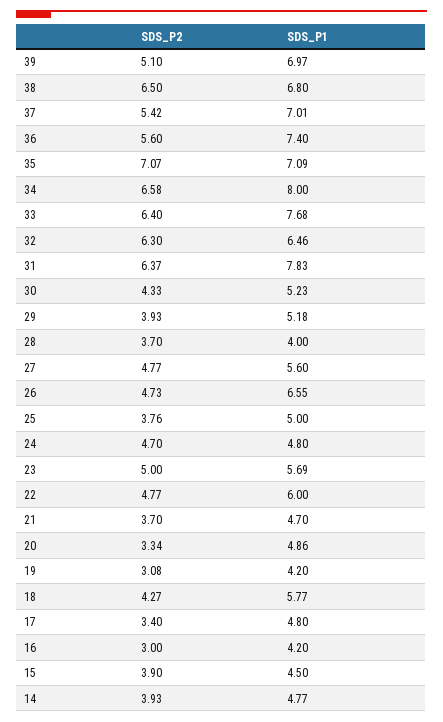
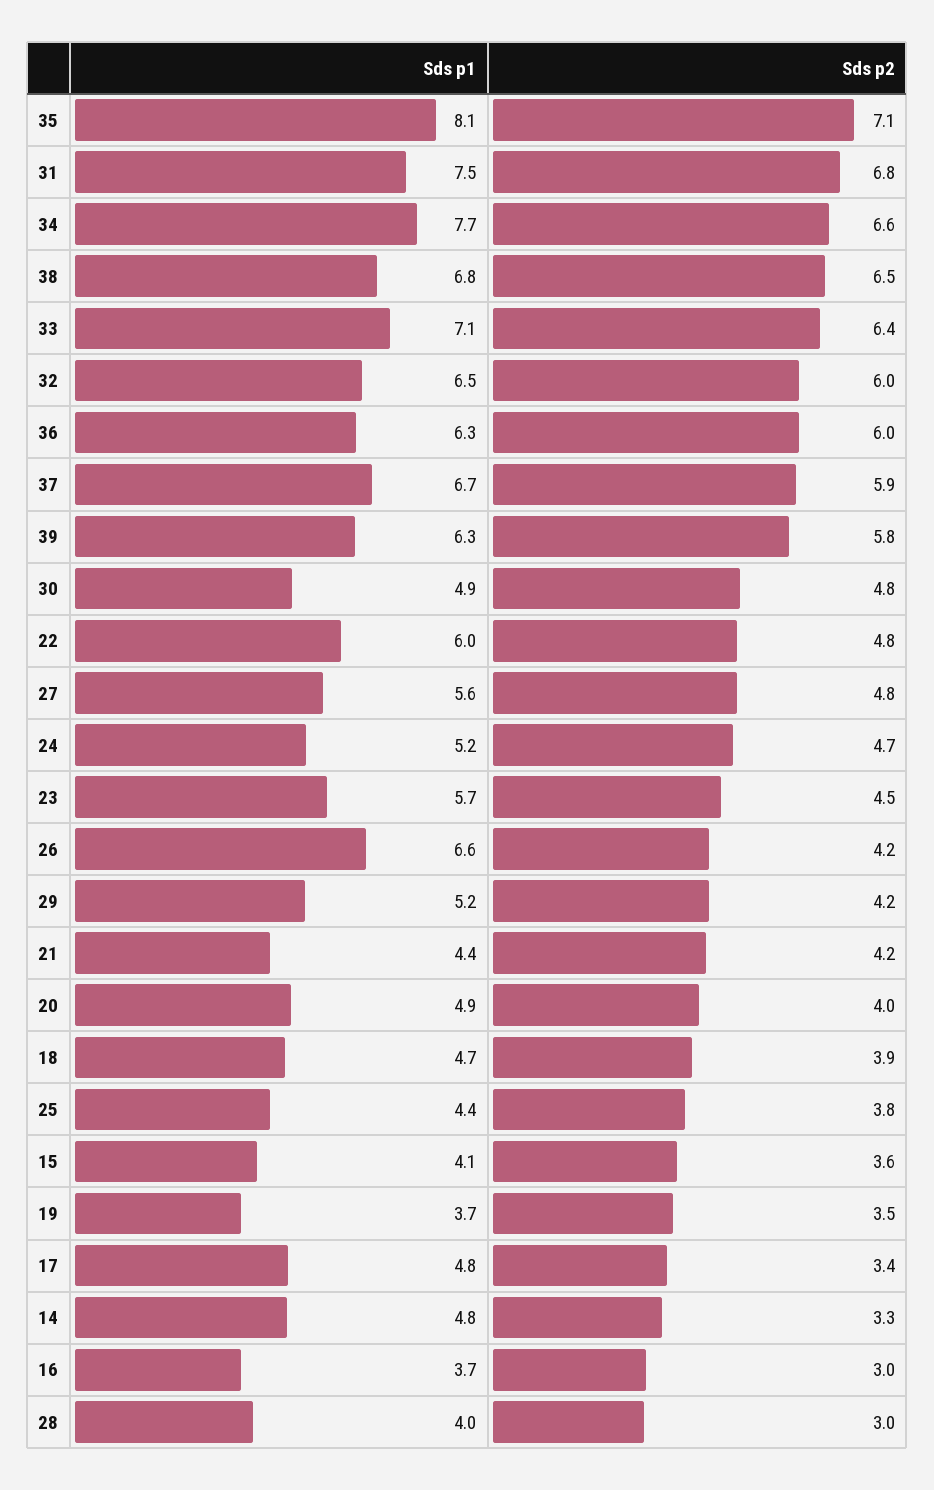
SDS_P2, 39: 5.1 -> 5.8
SDS_P1, 39: 6.97 -> 6.3
SDS_P2, 37: 5.42 -> 5.9
SDS_P1, 37: 7.01 -> 6.7
SDS_P2, 36: 5.6 -> 6
SDS_P1, 36: 7.4 -> 6.3
SDS_P1, 35: 7.09 -> 8.1
SDS_P1, 34: 8 -> 7.7
SDS_P1, 33: 7.68 -> 7.1
SDS_P2, 32: 6.3 -> 6
SDS_P2, 31: 6.37 -> 6.8
SDS_P1, 31: 7.83 -> 7.5
SDS_P2, 30: 4.33 -> 4.8
SDS_P1, 30: 5.23 -> 4.9
SDS_P2, 29: 3.93 -> 4.2
SDS_P2, 28: 3.7 -> 3
SDS_P2, 26: 4.73 -> 4.2
SDS_P1, 25: 5 -> 4.4
SDS_P1, 24: 4.8 -> 5.2
SDS_P2, 23: 5 -> 4.5
SDS_P2, 21: 3.7 -> 4.2
SDS_P1, 21: 4.7 -> 4.4
SDS_P2, 20: 3.34 -> 4
SDS_P2, 19: 3.08 -> 3.5
SDS_P1, 19: 4.2 -> 3.7
SDS_P2, 18: 4.27 -> 3.9
SDS_P1, 18: 5.77 -> 4.7
SDS_P1, 16: 4.2 -> 3.7
SDS_P2, 15: 3.9 -> 3.6
SDS_P1, 15: 4.5 -> 4.1
SDS_P2, 14: 3.93 -> 3.3

